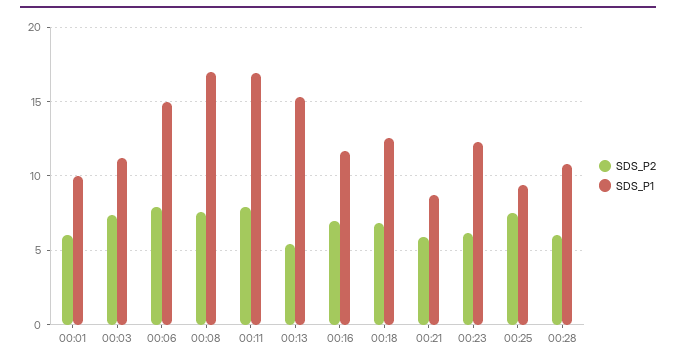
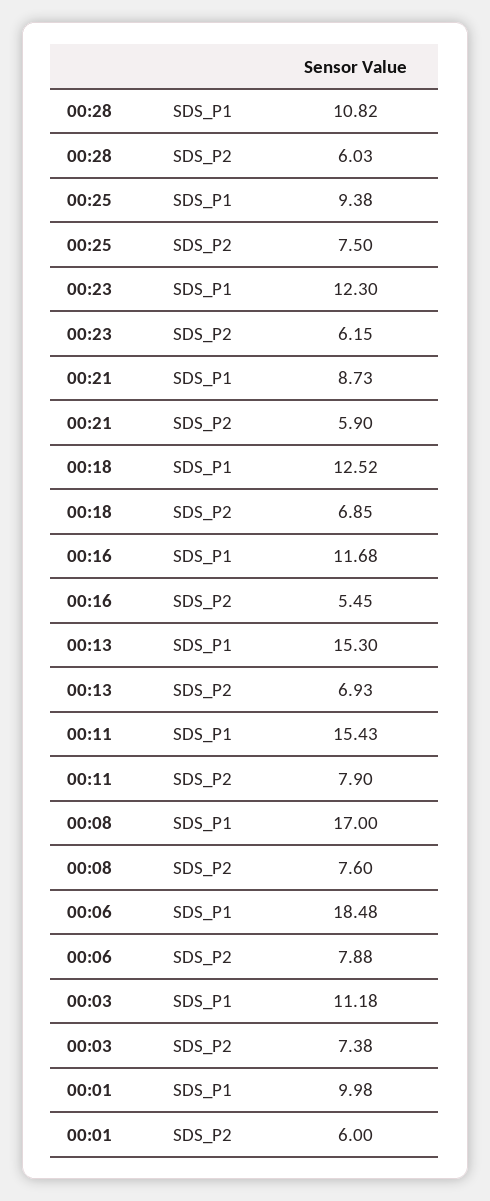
SDS_P1, 00:06: 15 -> 18.48
SDS_P1, 00:11: 17 -> 15.43
SDS_P2, 00:13: 5.5 -> 6.93
SDS_P2, 00:16: 7 -> 5.45

